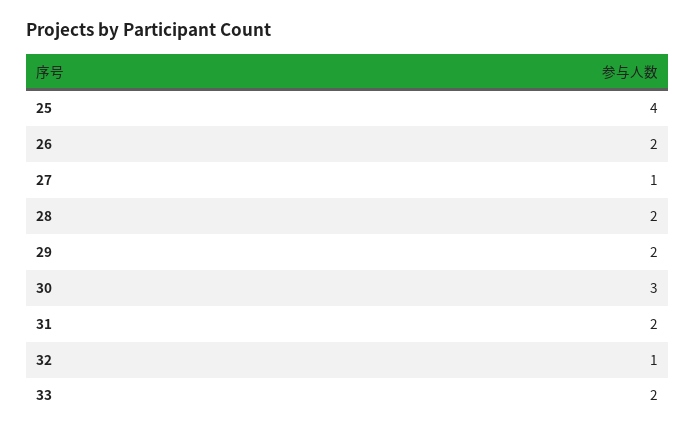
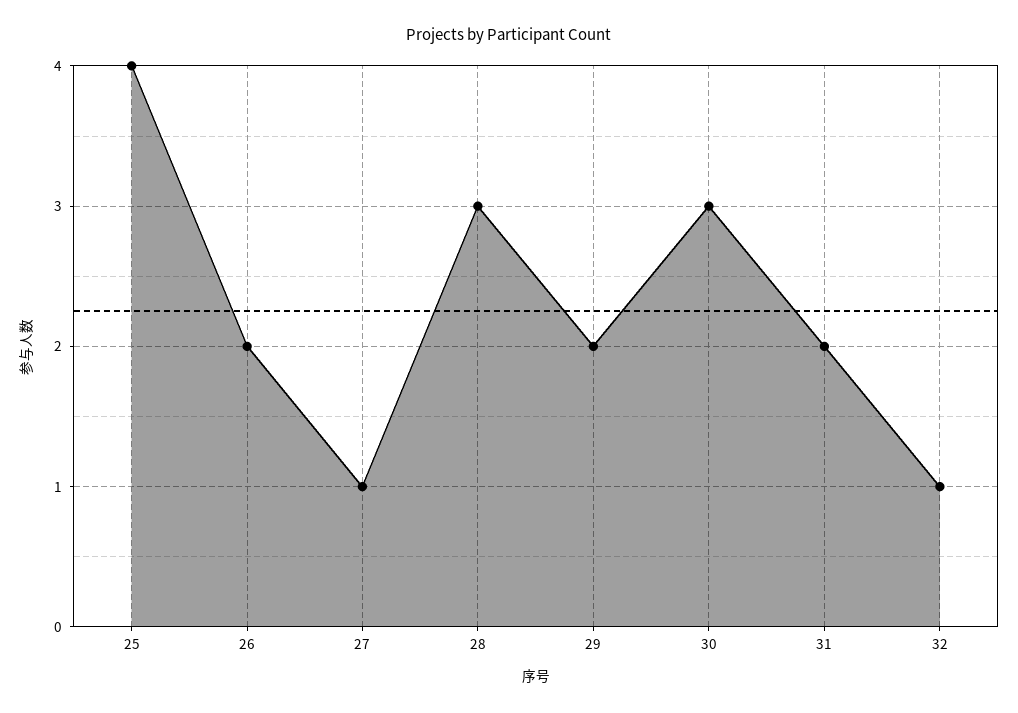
28: 2 -> 3
33: 2 -> none

